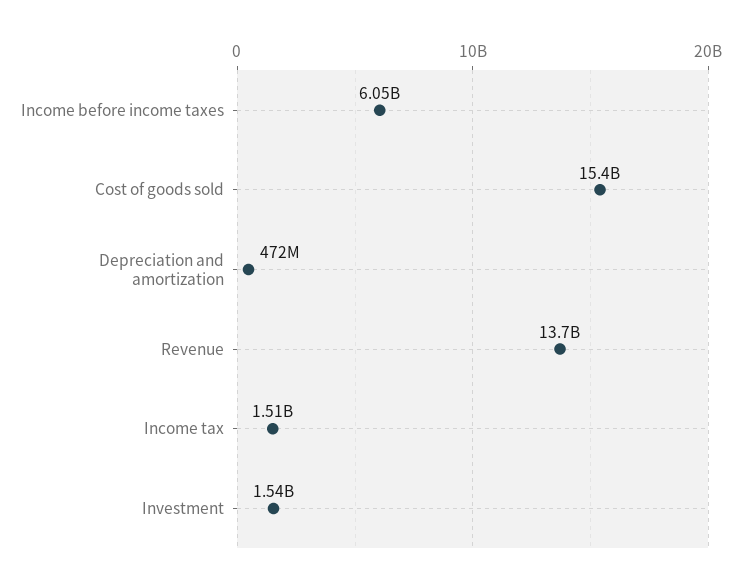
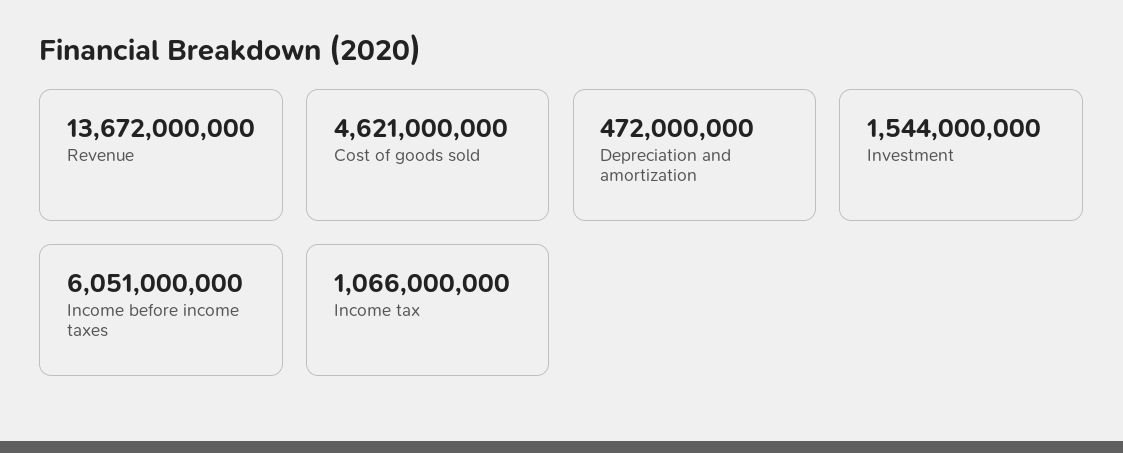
Cost of goods sold: 15400000000 -> 4621000000
Income tax: 1510000000 -> 1066000000

